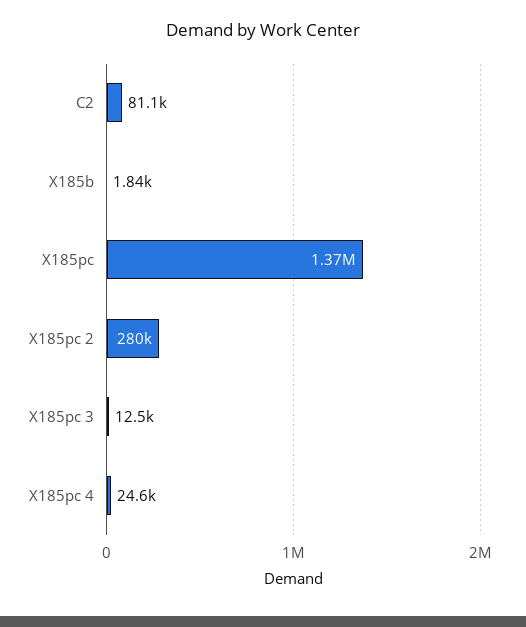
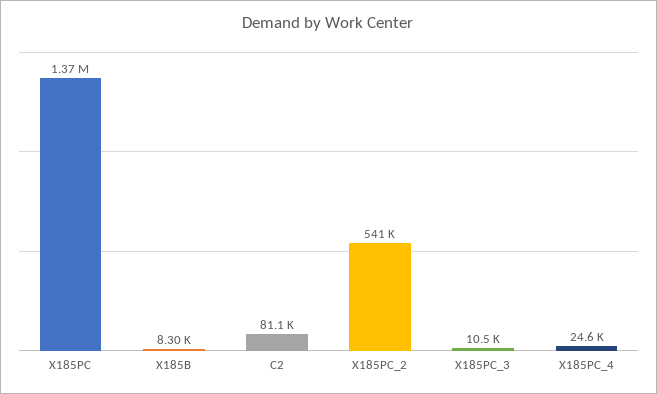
X185b: 1840 -> 8300
X185pc 2: 280000 -> 541000
X185pc 3: 12500 -> 10500

